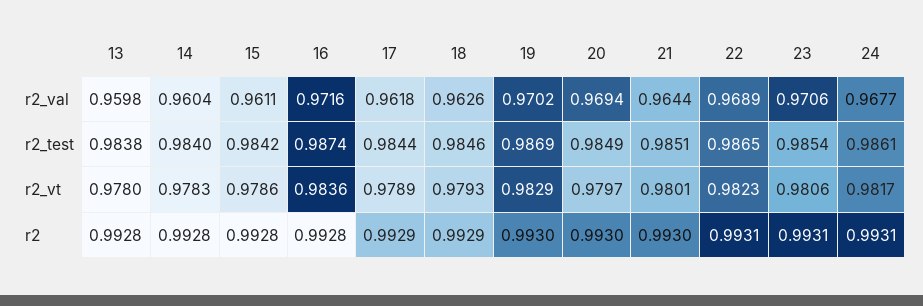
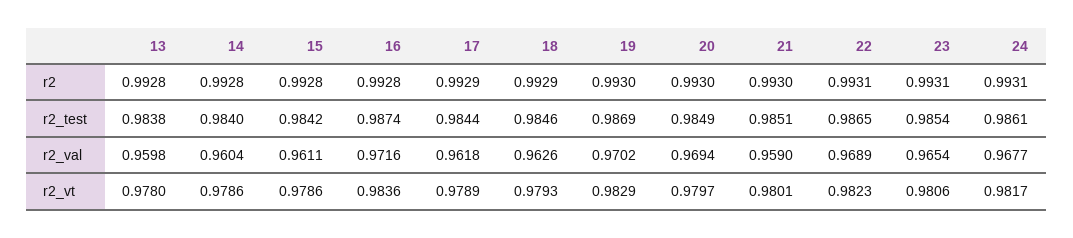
21, r2_val: 0.9644 -> 0.959
23, r2_val: 0.9706 -> 0.9654
14, r2_vt: 0.9783 -> 0.9786

